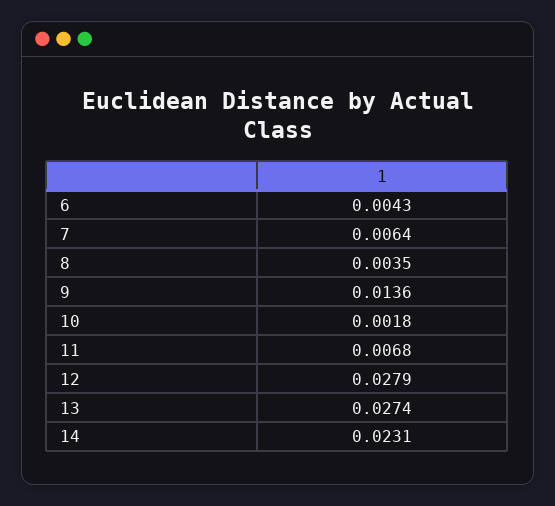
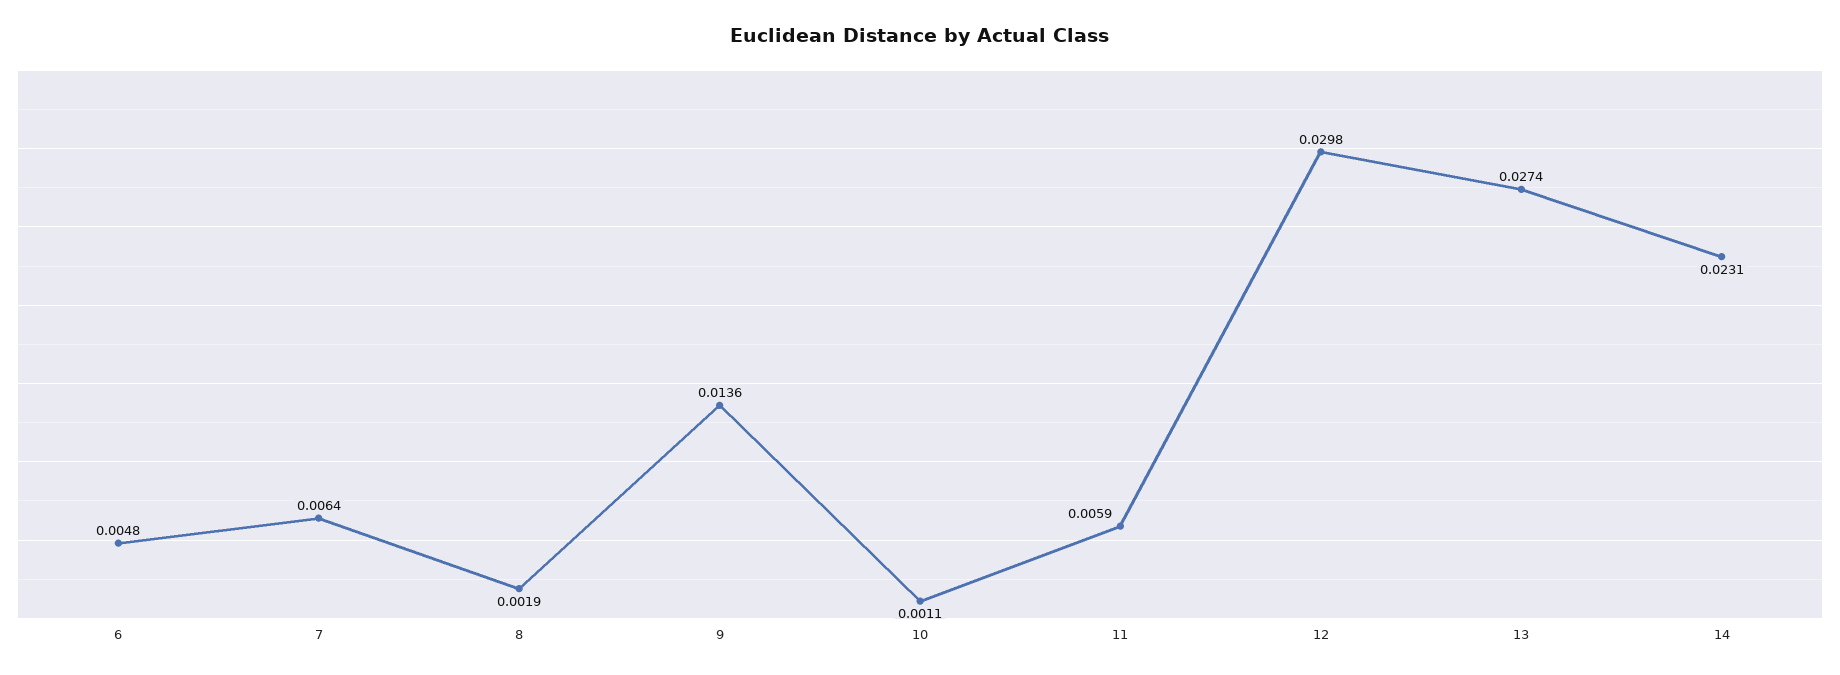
6: 0.0043 -> 0.0048
8: 0.0035 -> 0.0019
10: 0.0018 -> 0.0011
11: 0.0068 -> 0.0059
12: 0.0279 -> 0.0298

